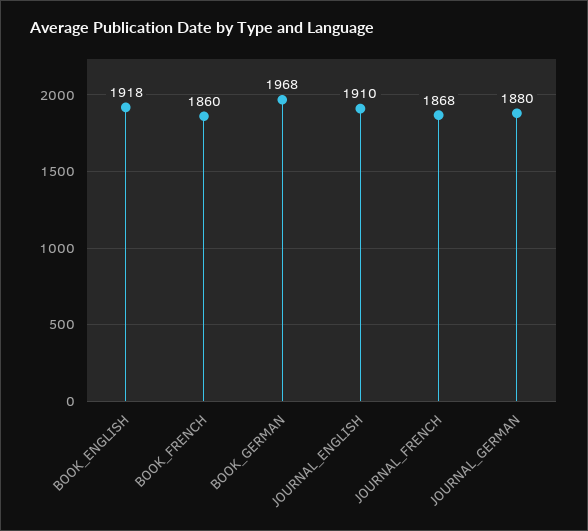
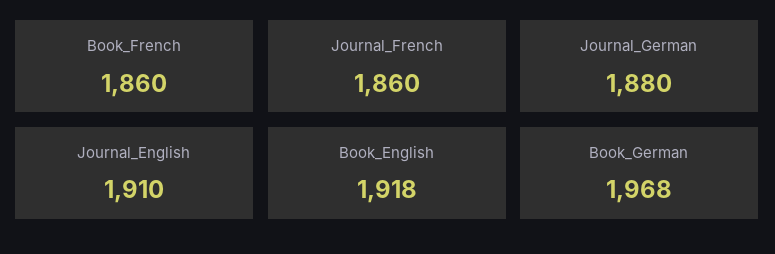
JOURNAL_FRENCH: 1868 -> 1860

